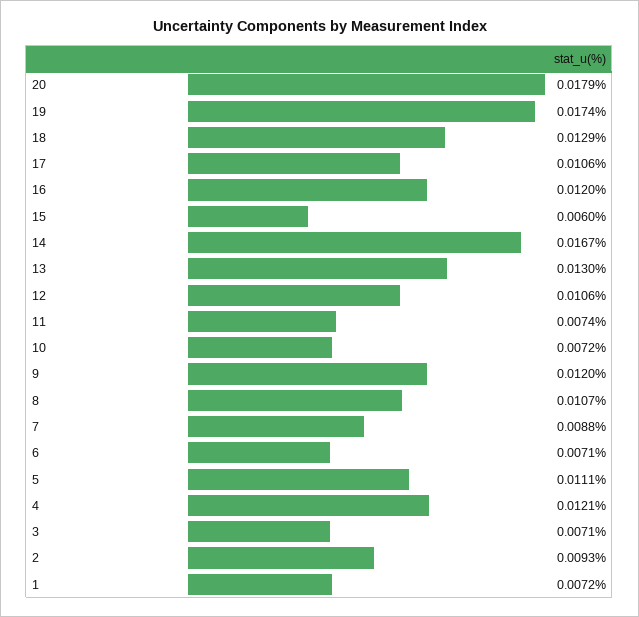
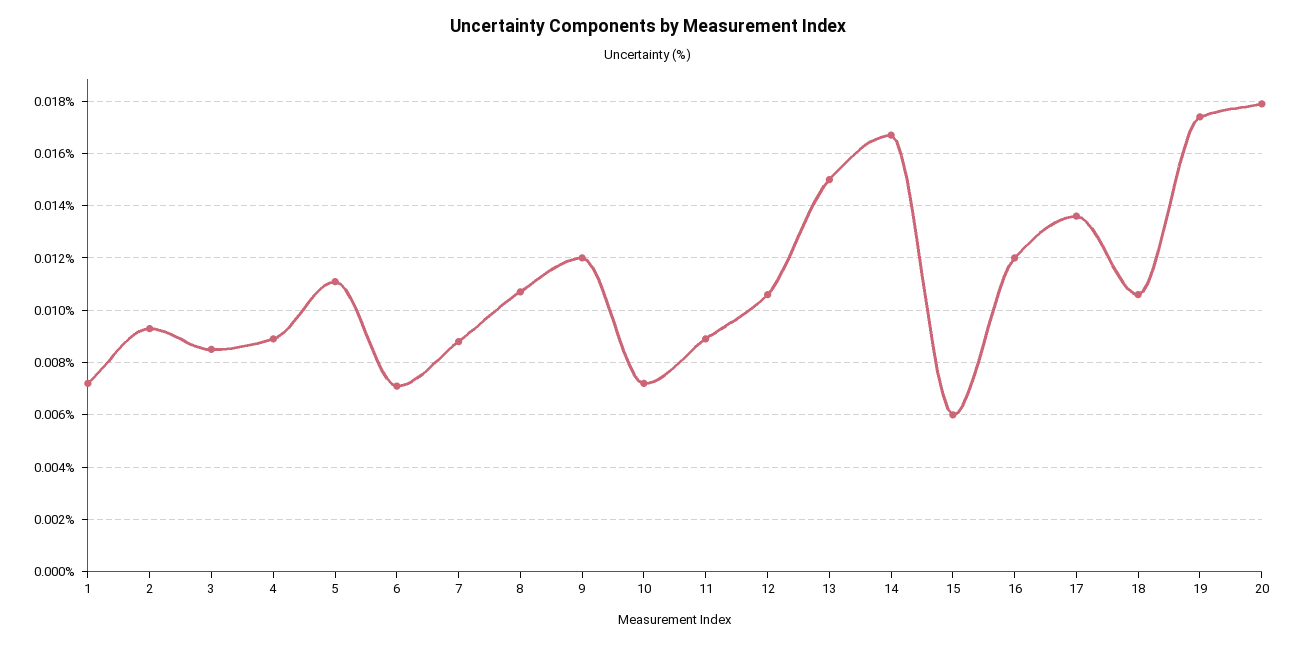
18: 0.0129 -> 0.0105
17: 0.0106 -> 0.0135
13: 0.013 -> 0.015
11: 0.0074 -> 0.009
4: 0.0121 -> 0.009
3: 0.0071 -> 0.0085

